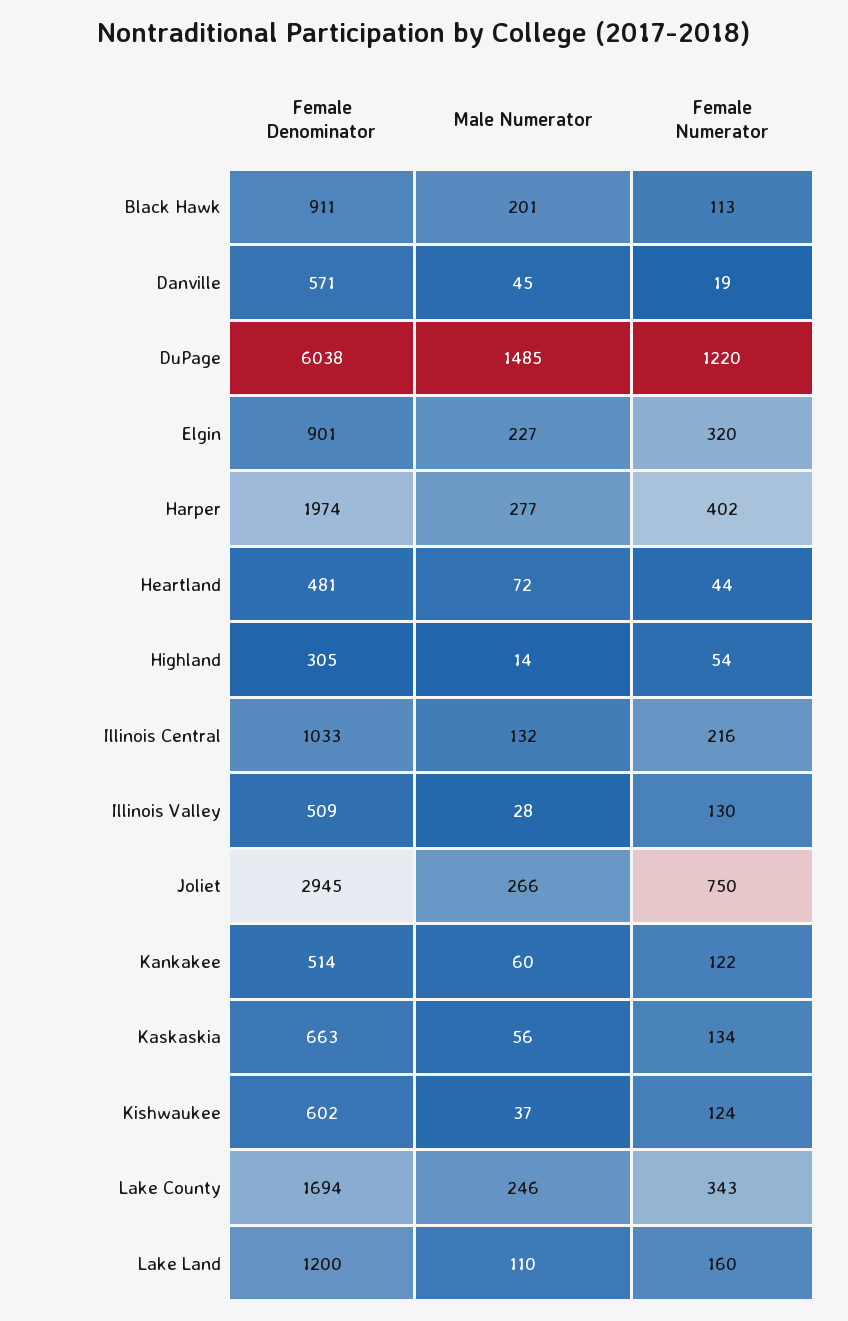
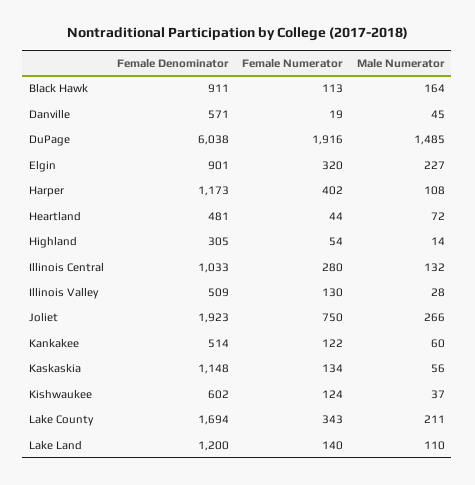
Male Numerator, Black Hawk: 201 -> 164
Female Numerator, DuPage: 1220 -> 1916
Female Denominator, Harper: 1974 -> 1173
Male Numerator, Harper: 277 -> 108
Female Numerator, Illinois Central: 216 -> 280
Female Denominator, Joliet: 2945 -> 1923
Female Denominator, Kaskaskia: 663 -> 1148
Male Numerator, Lake County: 246 -> 211
Female Numerator, Lake Land: 160 -> 140

